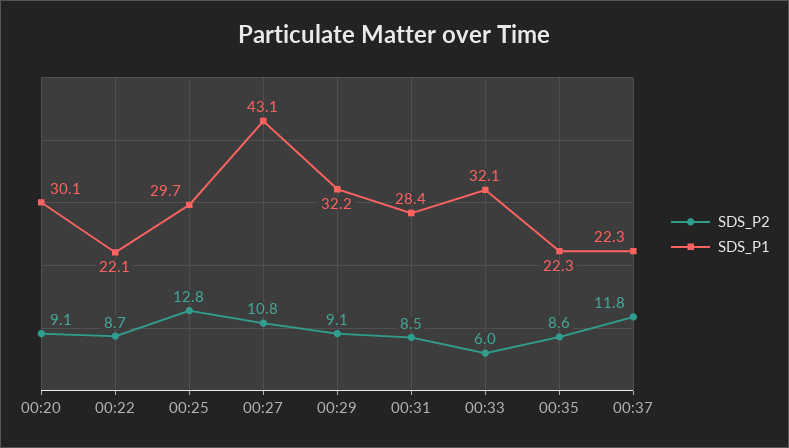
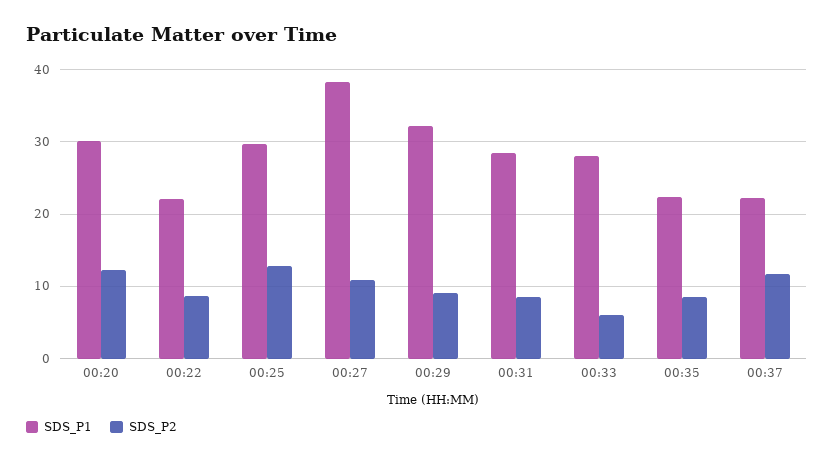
SDS_P2, 00:20: 9.1 -> 12
SDS_P1, 00:27: 43.1 -> 38
SDS_P1, 00:33: 32.1 -> 28

